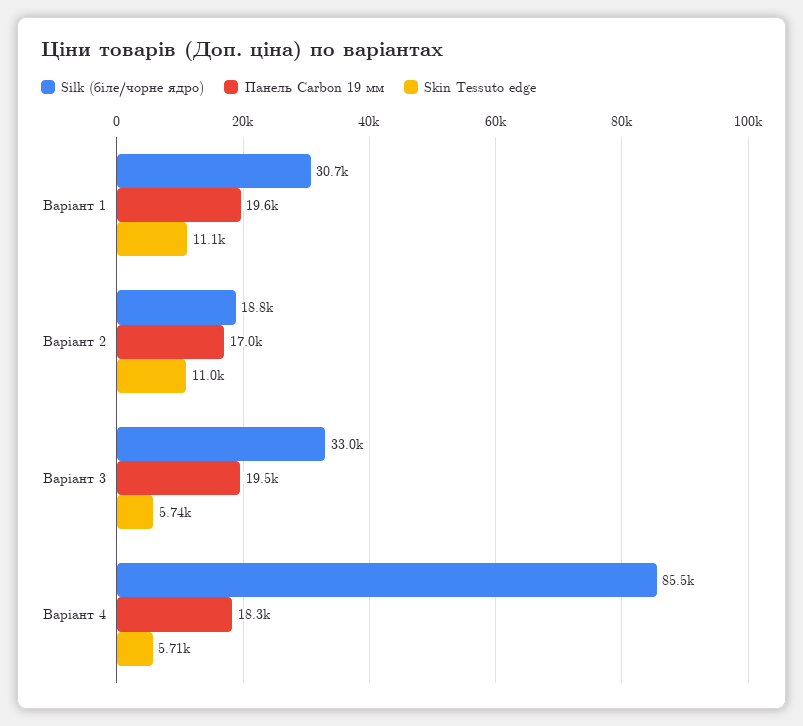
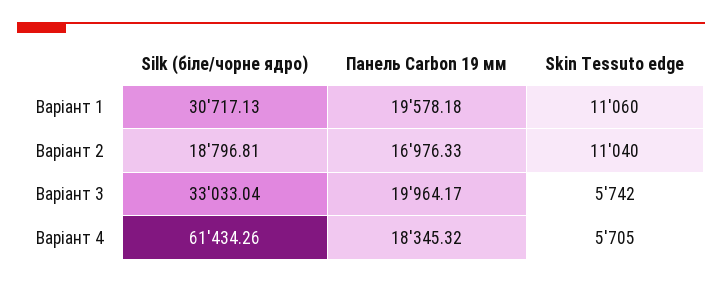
Панель Carbon 19 мм, Варіант 3: 19500 -> 19964.17
Silk (біле/чорне ядро), Варіант 4: 85500 -> 61434.26

